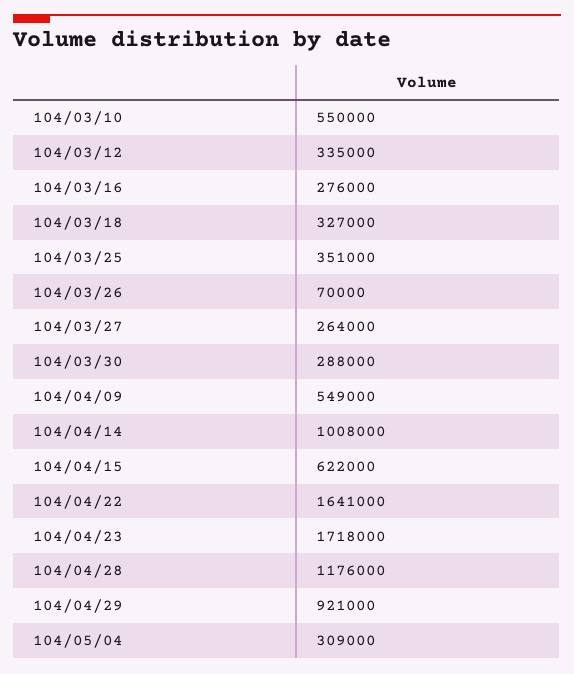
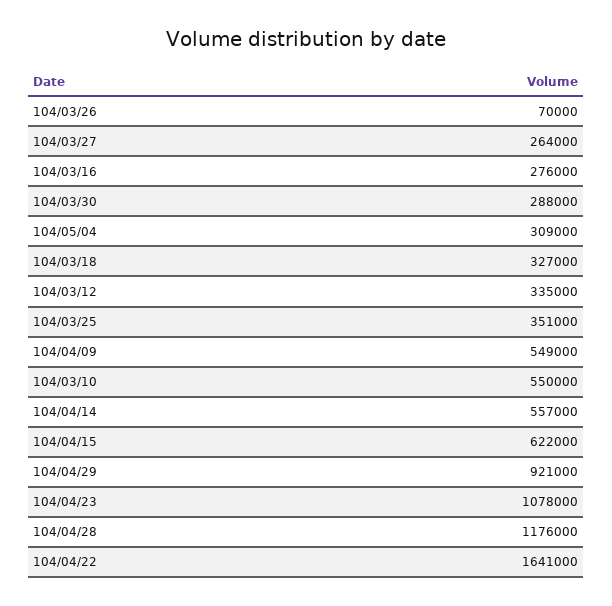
104/04/14: 1008000 -> 557000
104/04/23: 1718000 -> 1078000

